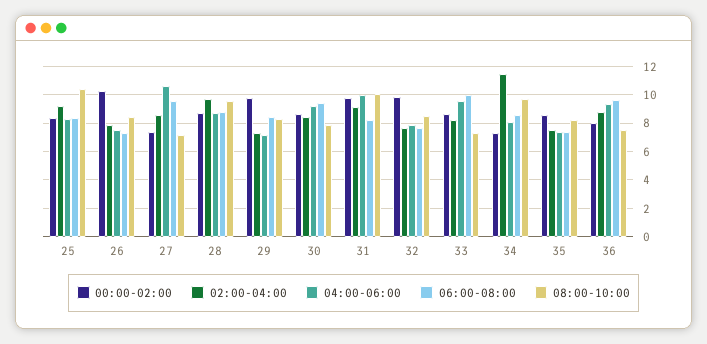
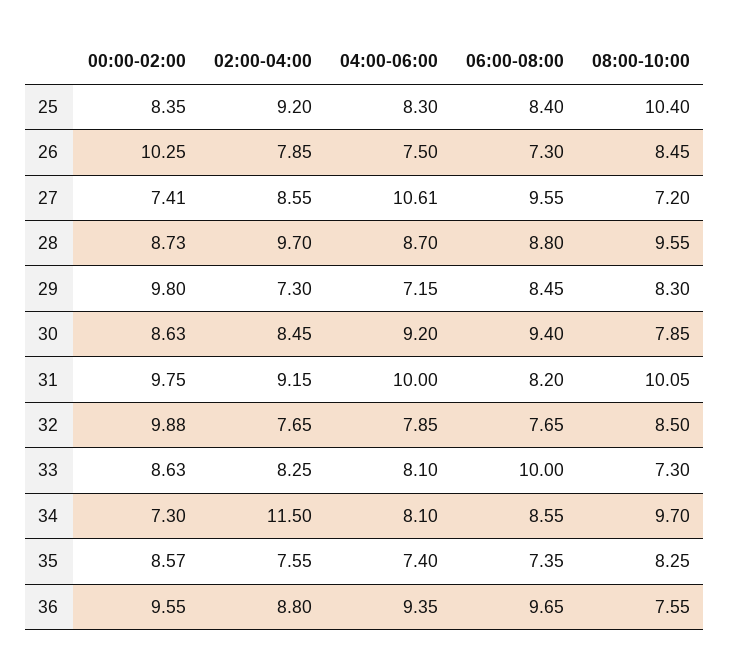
04:00-06:00, 33: 9.5 -> 8.1
00:00-02:00, 36: 8 -> 9.55

